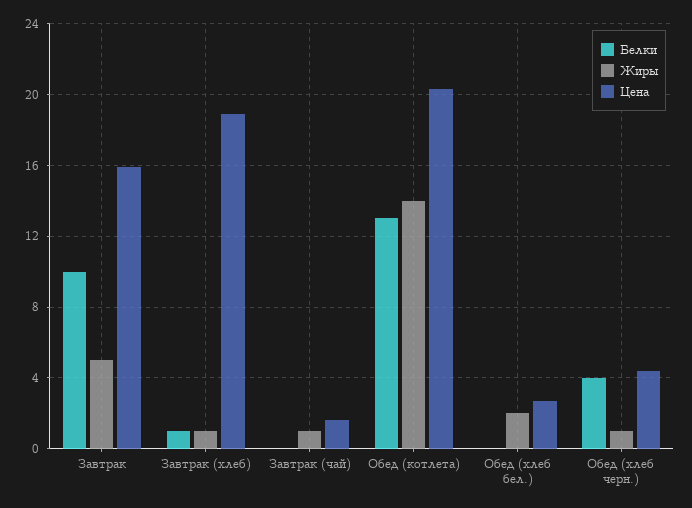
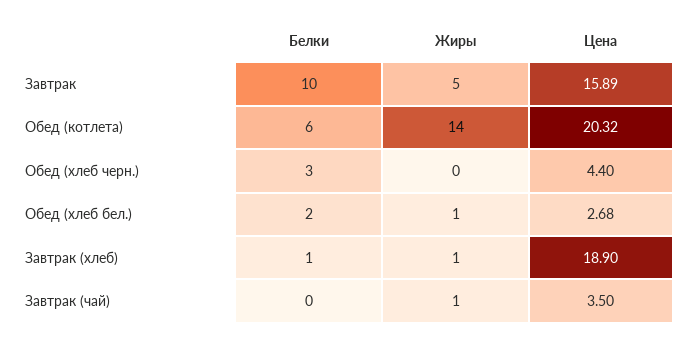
Цена, Завтрак (чай): 1.5 -> 3.5
Белки, Обед (котлета): 13 -> 6
Белки, Обед (хлеб бел.): 0 -> 2
Жиры, Обед (хлеб бел.): 2 -> 1
Белки, Обед (хлеб черн.): 4 -> 3
Жиры, Обед (хлеб черн.): 1 -> 0

